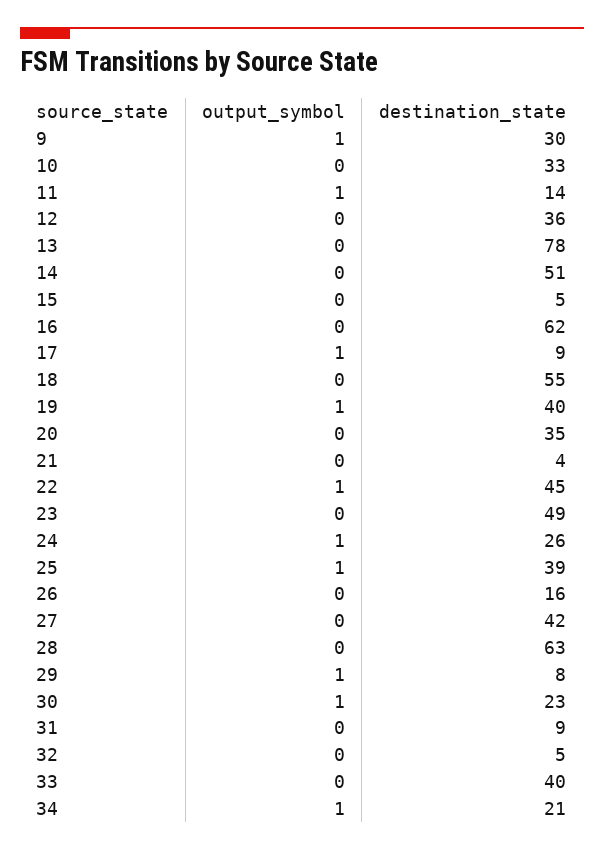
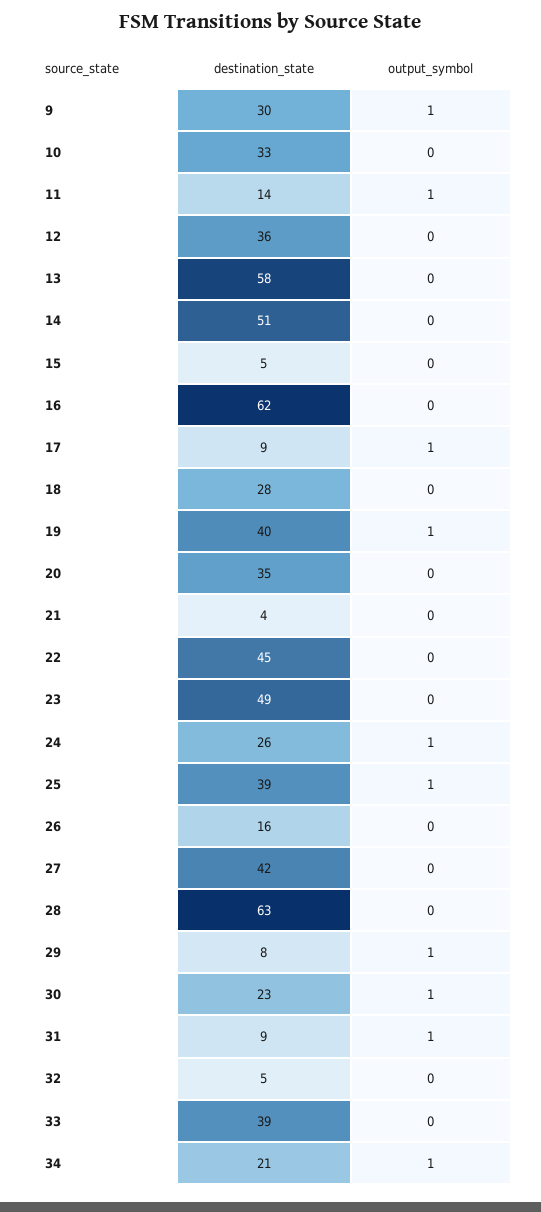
destination_state, 13: 78 -> 58
destination_state, 18: 55 -> 28
output_symbol, 22: 1 -> 0
output_symbol, 31: 0 -> 1
destination_state, 33: 40 -> 39

